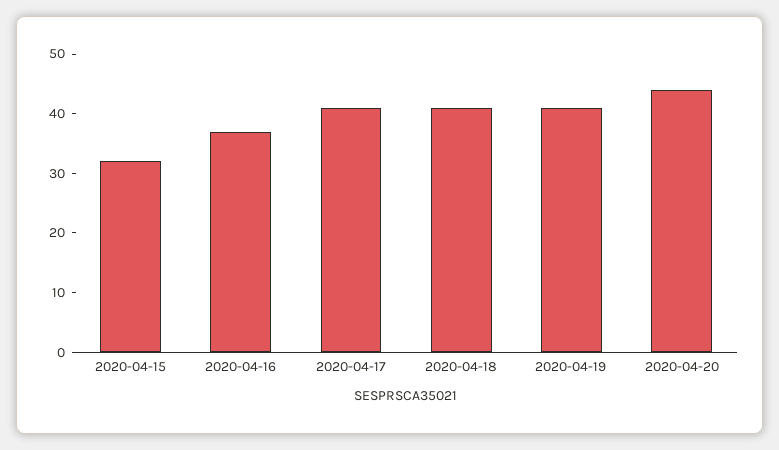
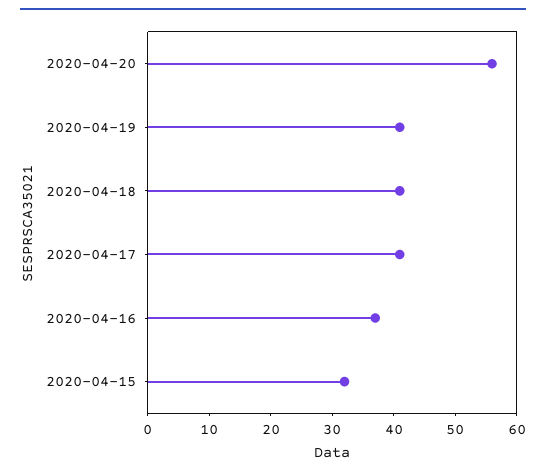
2020-04-20: 45 -> 55

